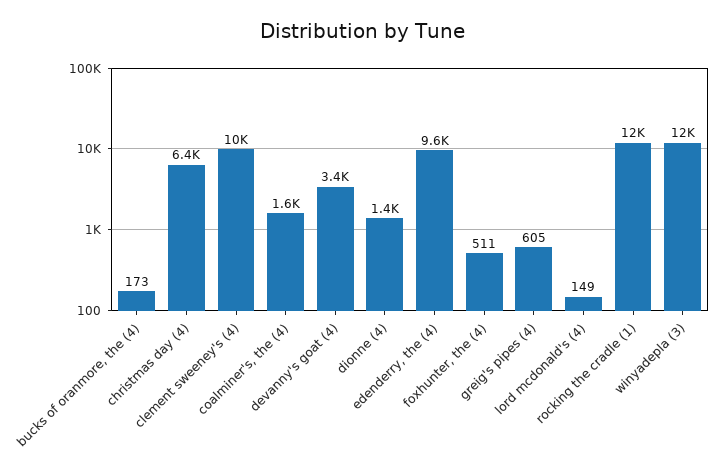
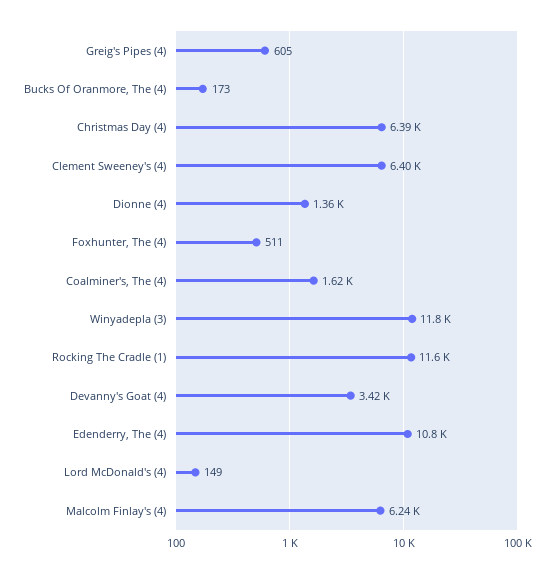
clement sweeney's (4): 10000 -> 6400
edenderry, the (4): 9600 -> 10800
Malcolm Finlay's (4): none -> 6240

